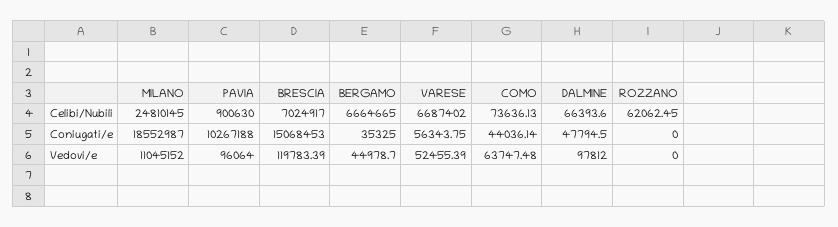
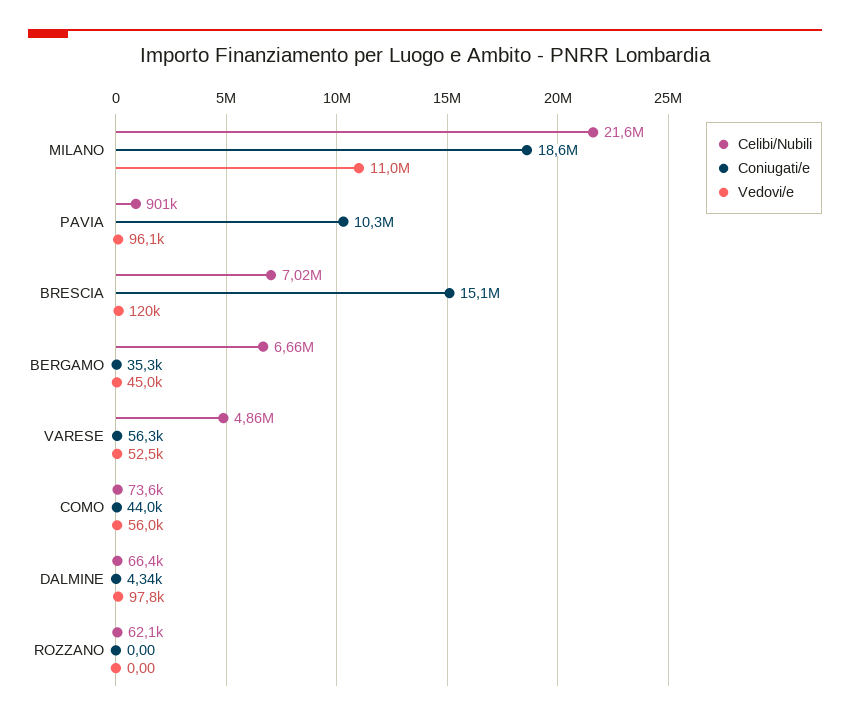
Celibi/Nubili, MILANO: 24810145 -> 21600000
Celibi/Nubili, VARESE: 6687402 -> 4860000
Coniugati/e, DALMINE: 47794.5 -> 4340
Vedovi/e, COMO: 63747.48 -> 56000

